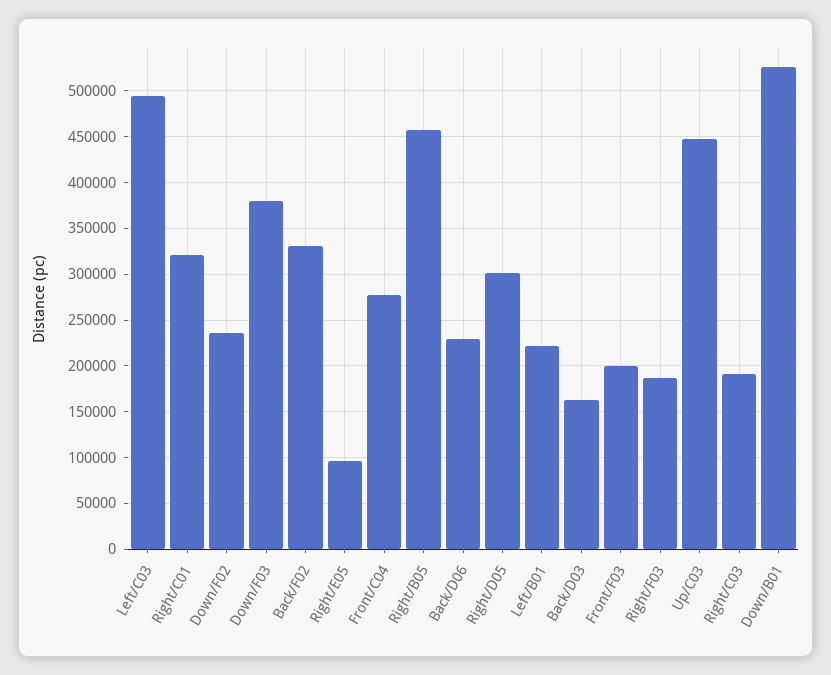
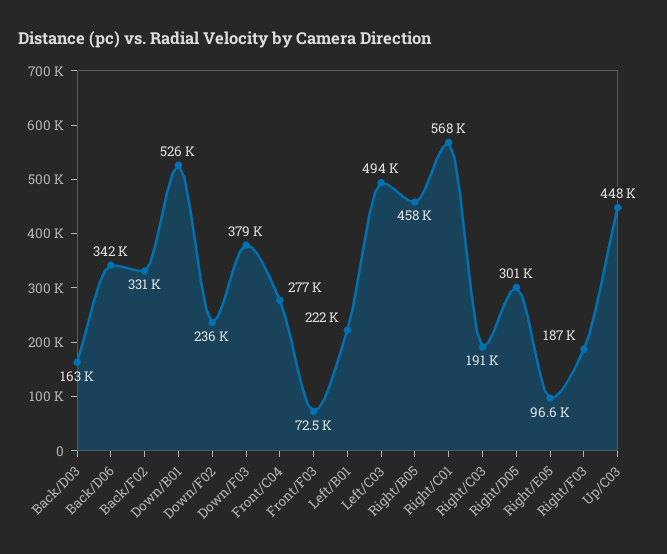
Right/C01: 320000 -> 568000
Back/D06: 230000 -> 342000
Front/F03: 200000 -> 72500

